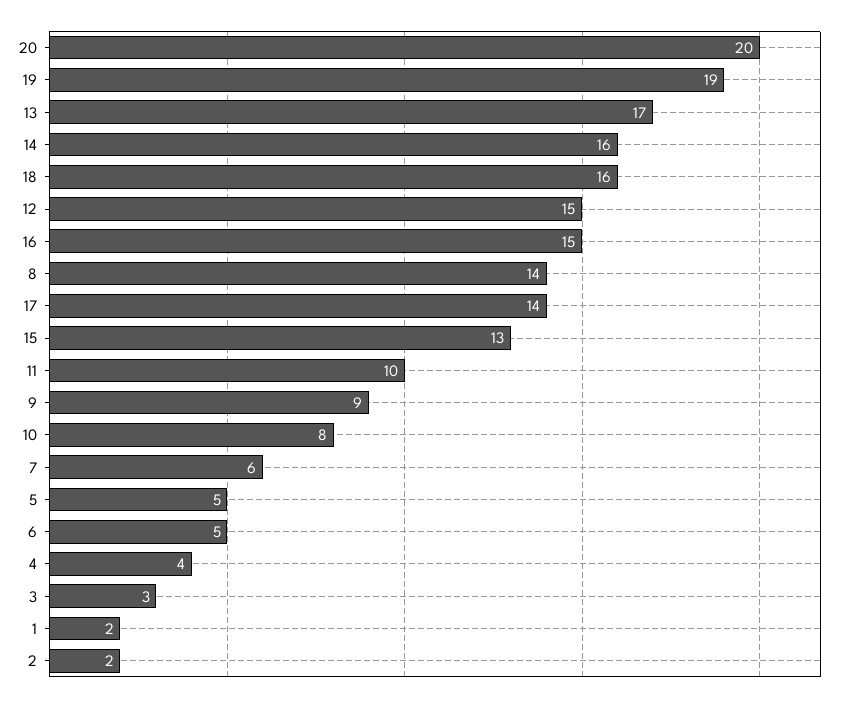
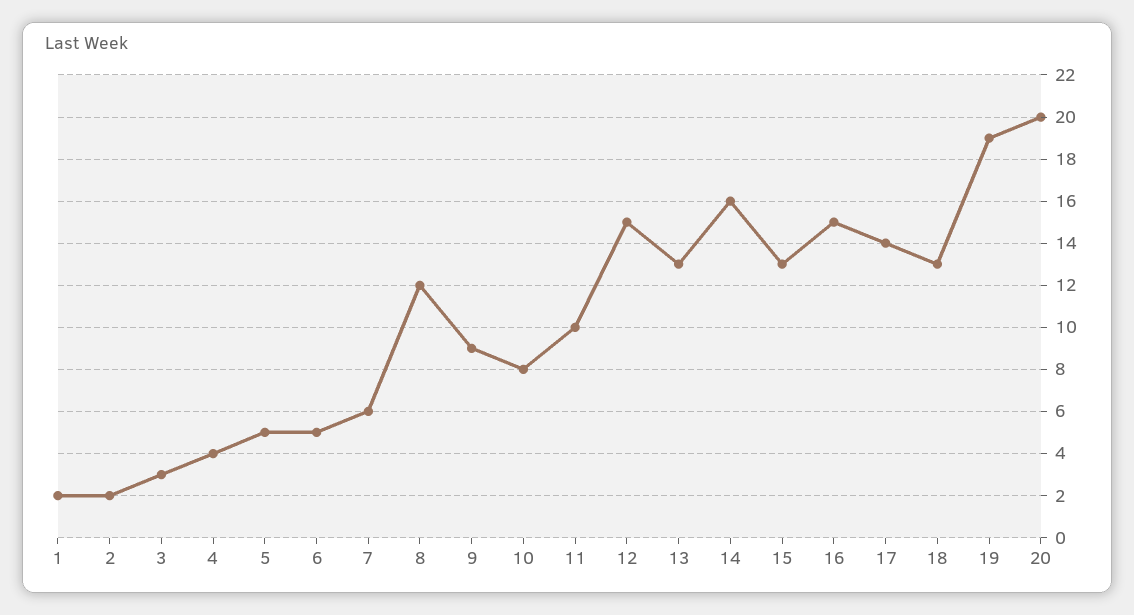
13: 17 -> 13
18: 16 -> 13
8: 14 -> 12

